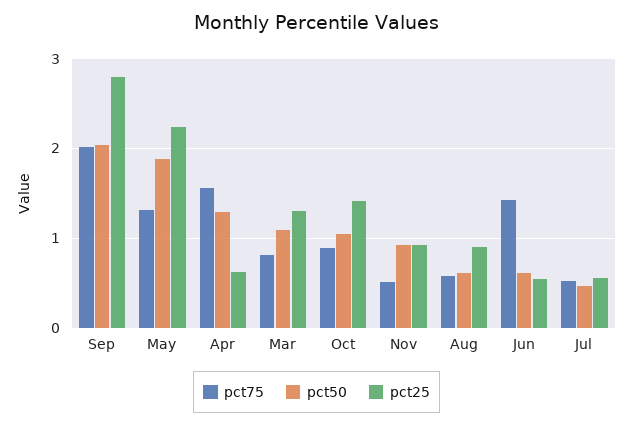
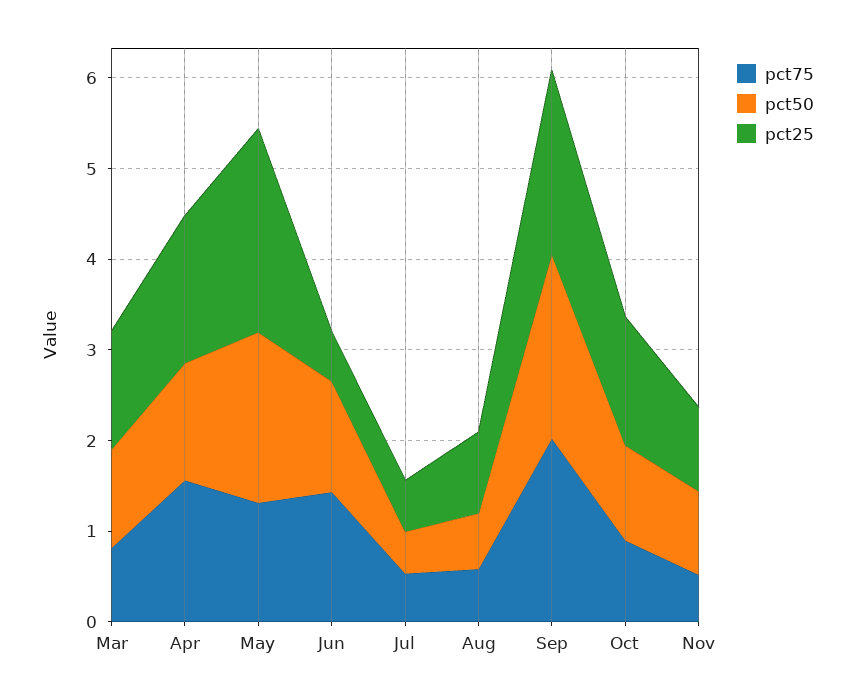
pct25, Sep: 2.8 -> 2
pct25, Apr: 0.6 -> 1.6
pct50, Jun: 0.6 -> 1.2

